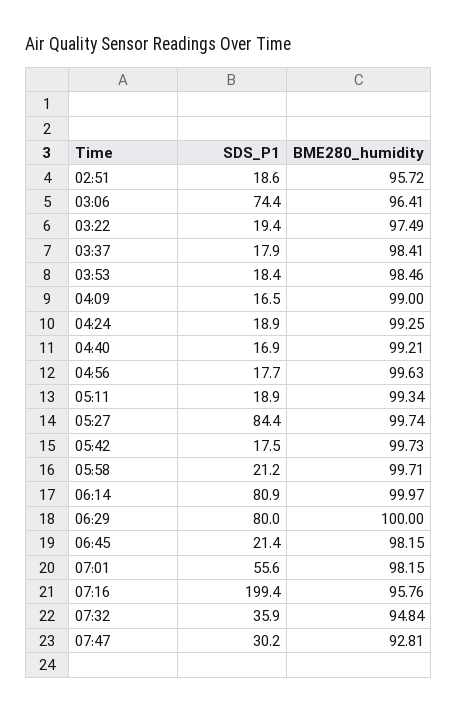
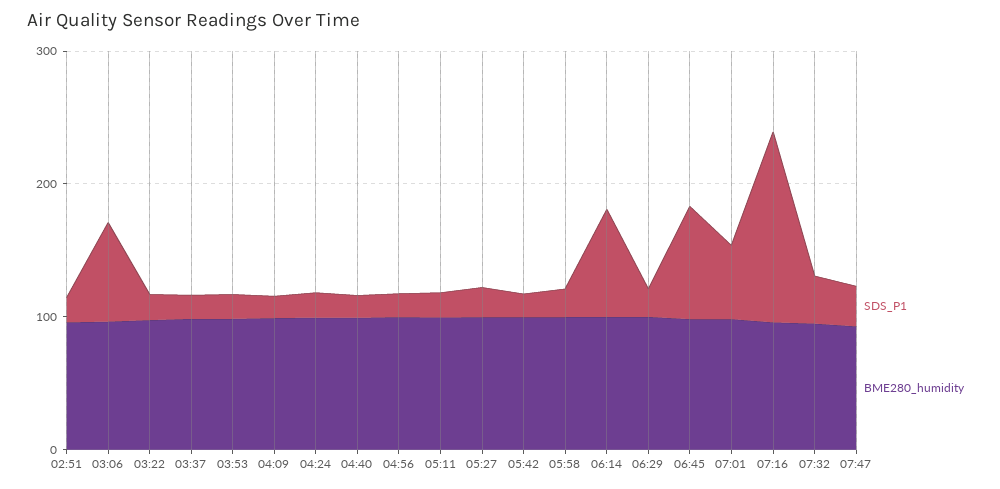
SDS_P1, 05:27: 84.4 -> 20
SDS_P1, 06:29: 80 -> 20
SDS_P1, 06:45: 21.4 -> 80
SDS_P1, 07:16: 199.4 -> 140

